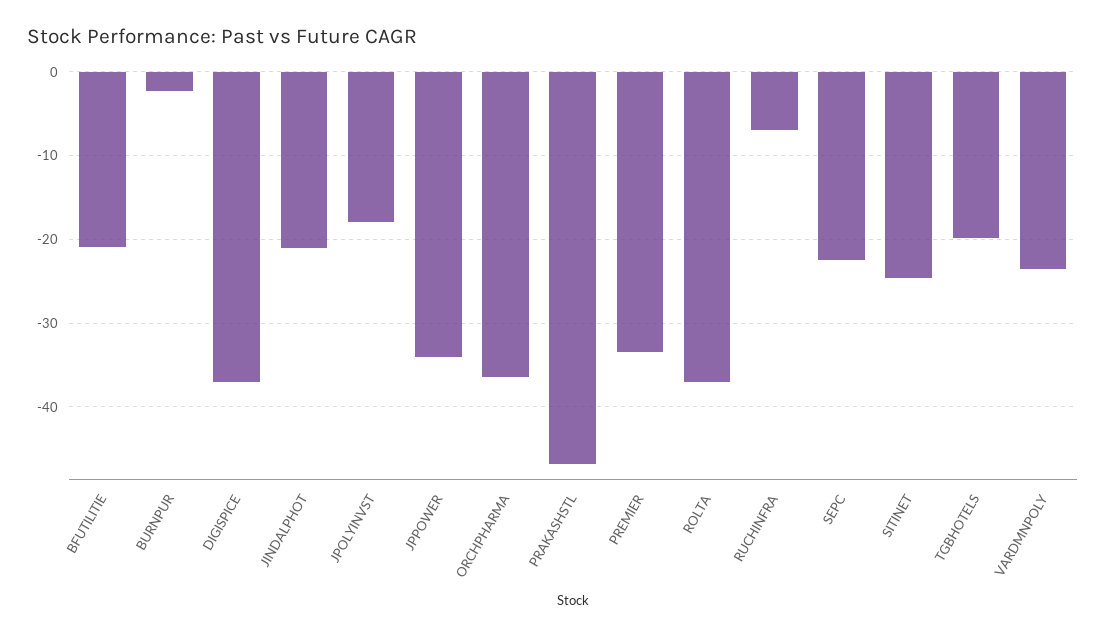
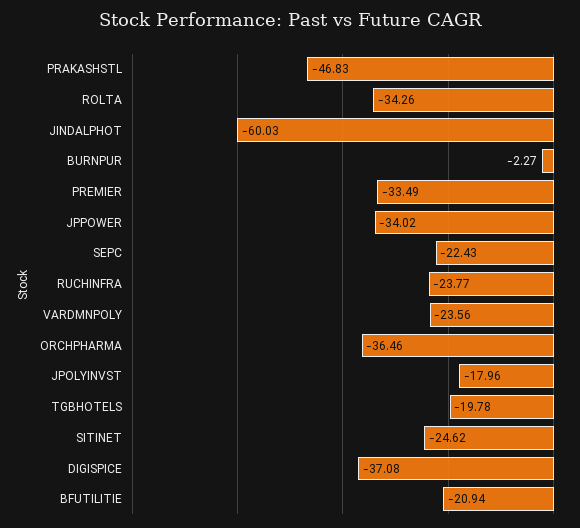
JINDALPHOT: -21 -> -60.03
ROLTA: -37 -> -34.26
RUCHINFRA: -7 -> -23.77

